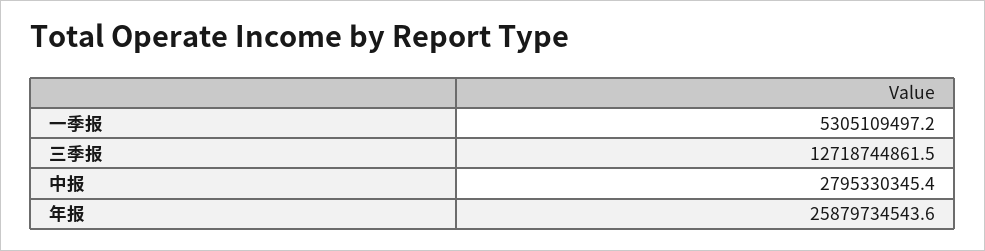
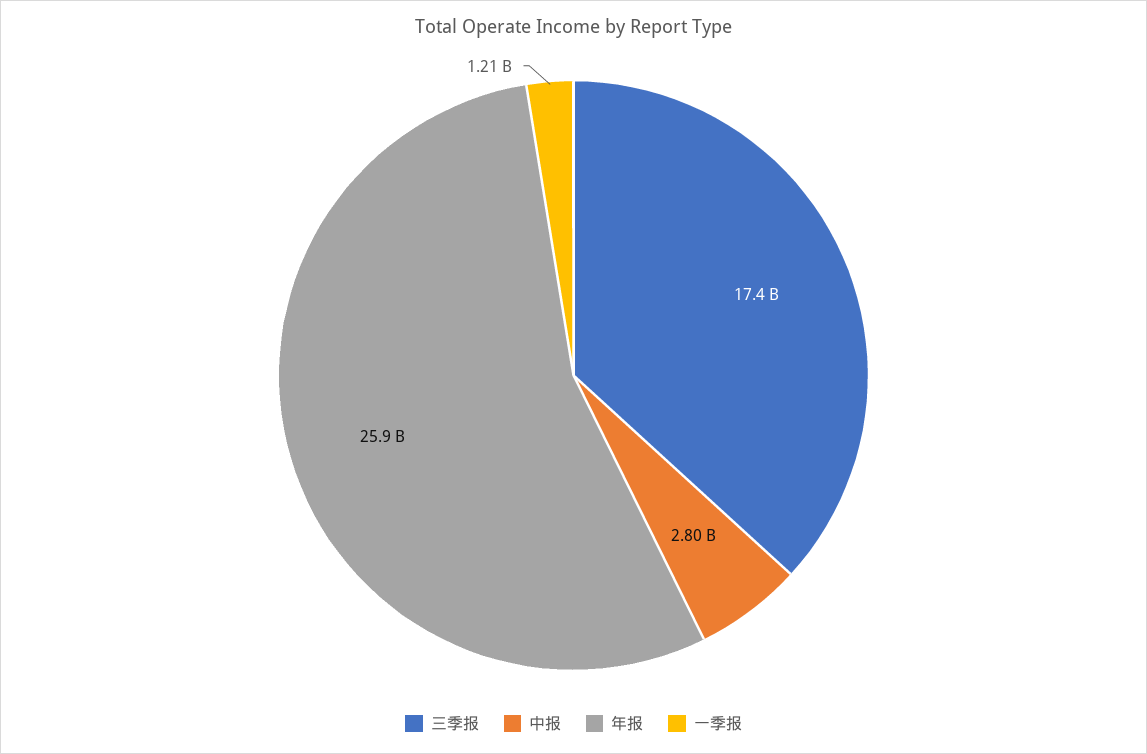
一季报: 5305109497.2 -> 1210000000
三季报: 12718744861.5 -> 17400000000

